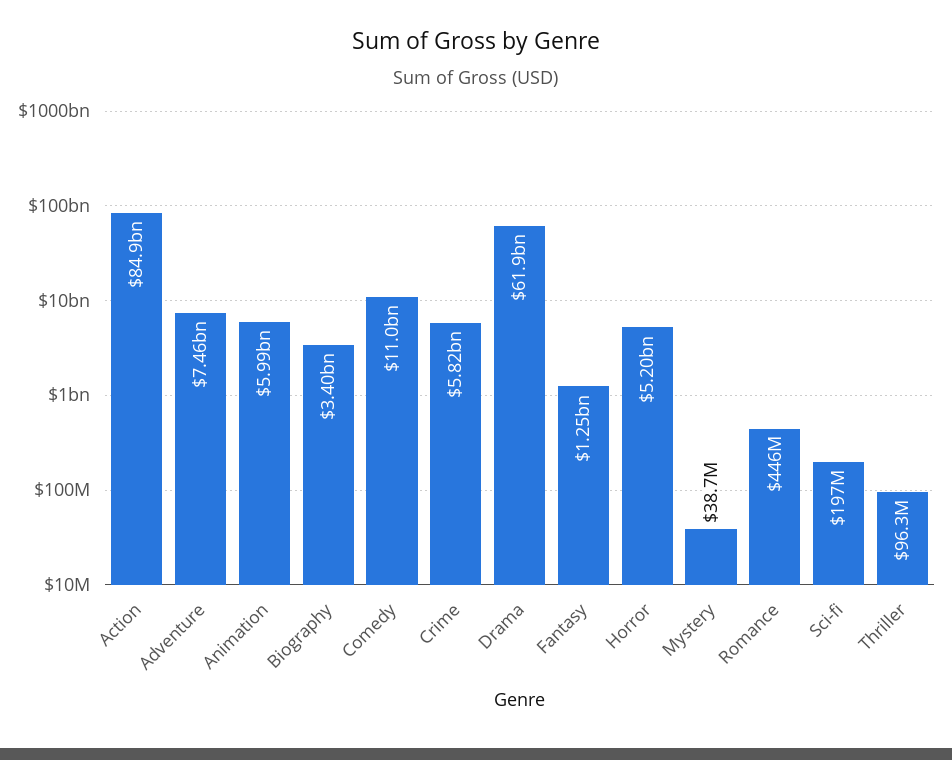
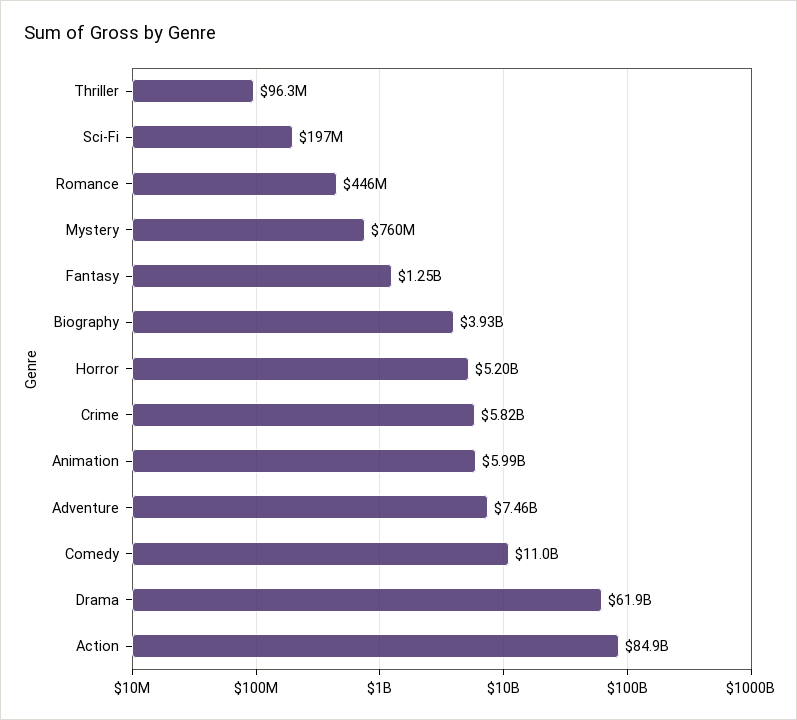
Biography: 3400000000 -> 3930000000
Mystery: 38700000 -> 760000000

